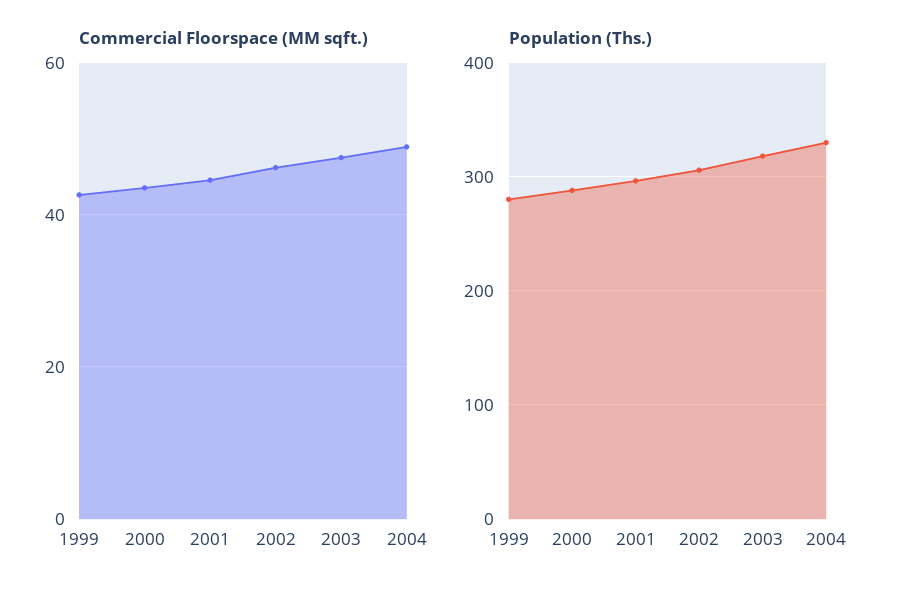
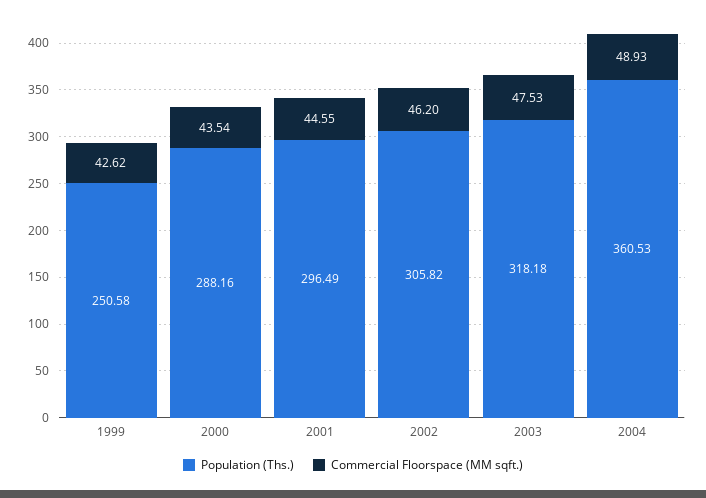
Population (Ths.), 1999: 280 -> 250.58
Population (Ths.), 2004: 330 -> 360.53

